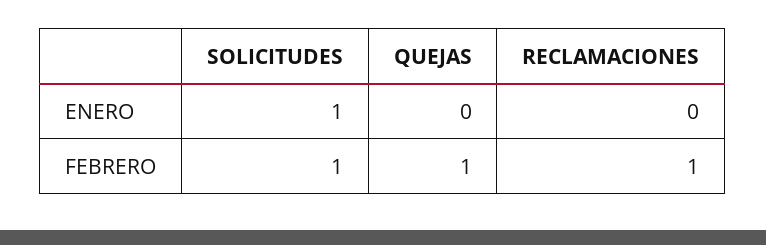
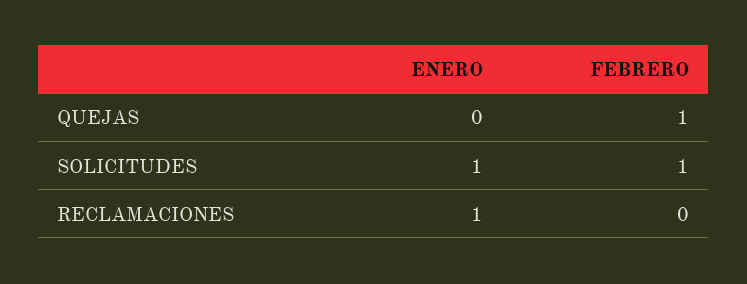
RECLAMACIONES, ENERO: 0 -> 1
RECLAMACIONES, FEBRERO: 1 -> 0

